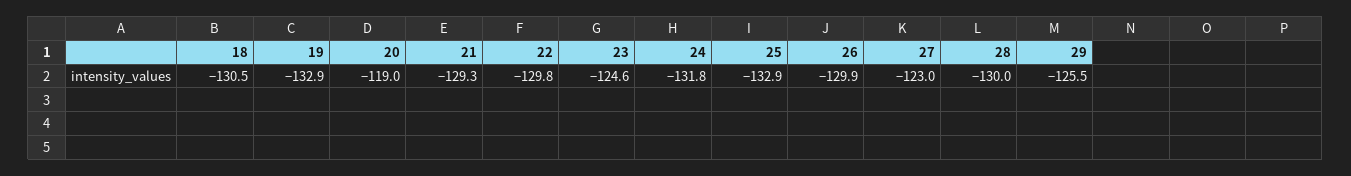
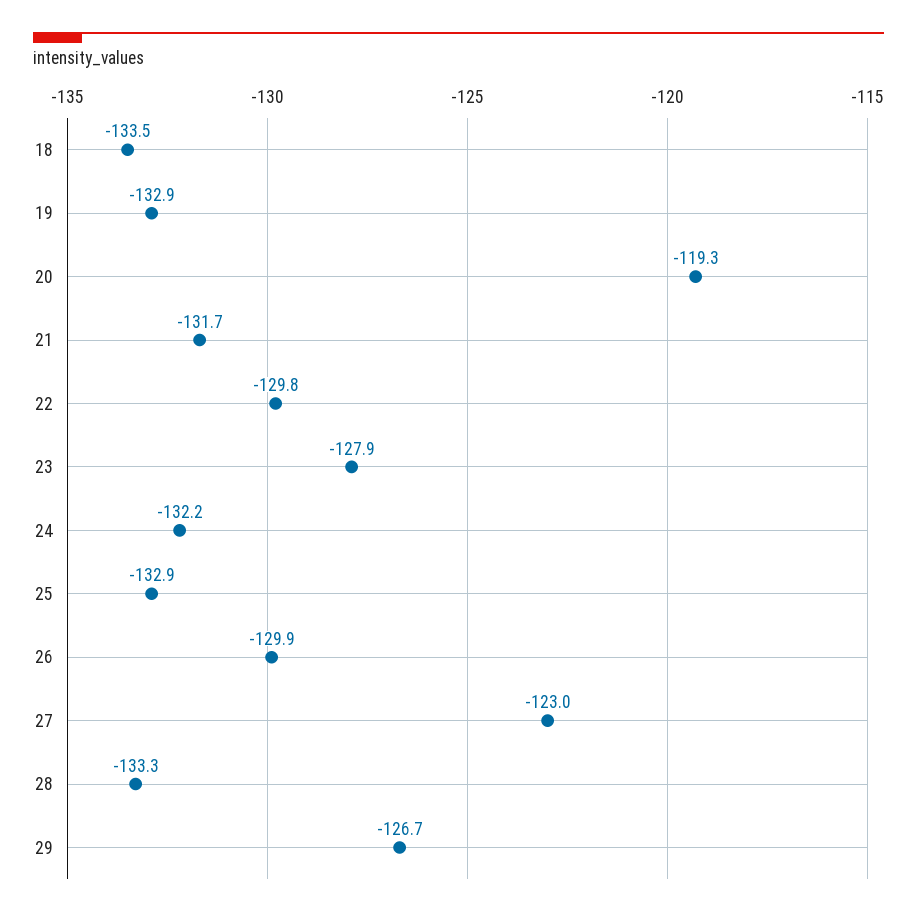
18: -130.5 -> -133.5
20: -119 -> -119.3
21: -129.3 -> -131.7
23: -124.6 -> -127.9
24: -131.8 -> -132.2
28: -130 -> -133.3
29: -125.5 -> -126.7

